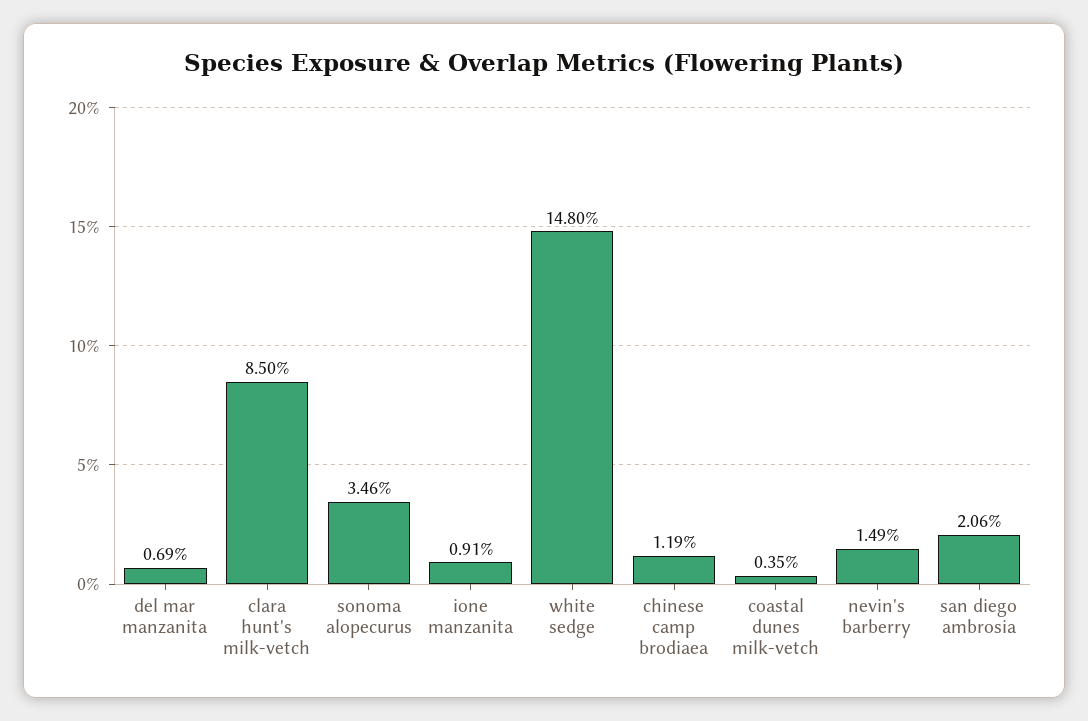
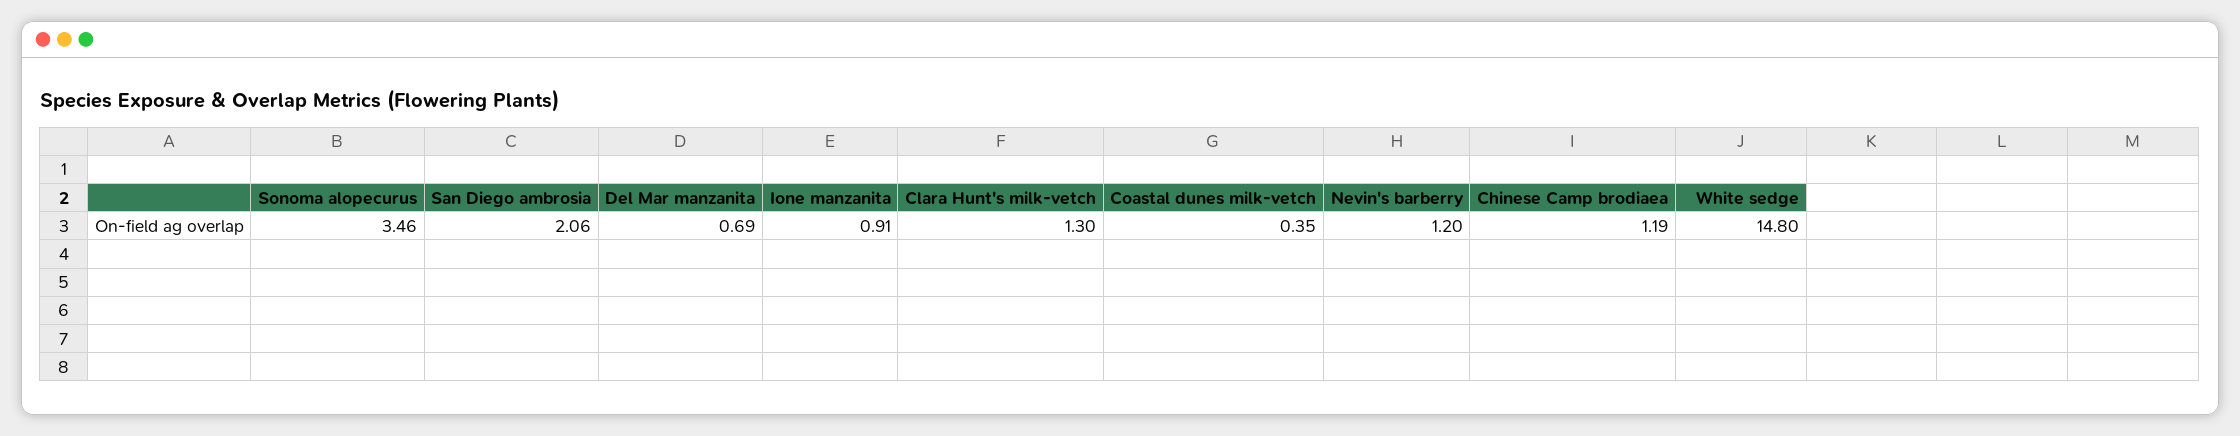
clara hunt's milk-vetch: 8.5 -> 1.3
nevin's barberry: 1.49 -> 1.2

